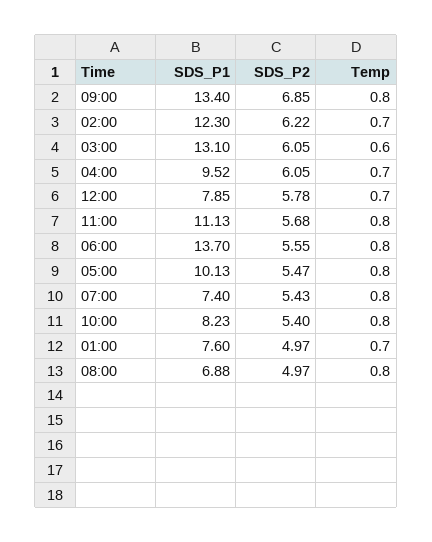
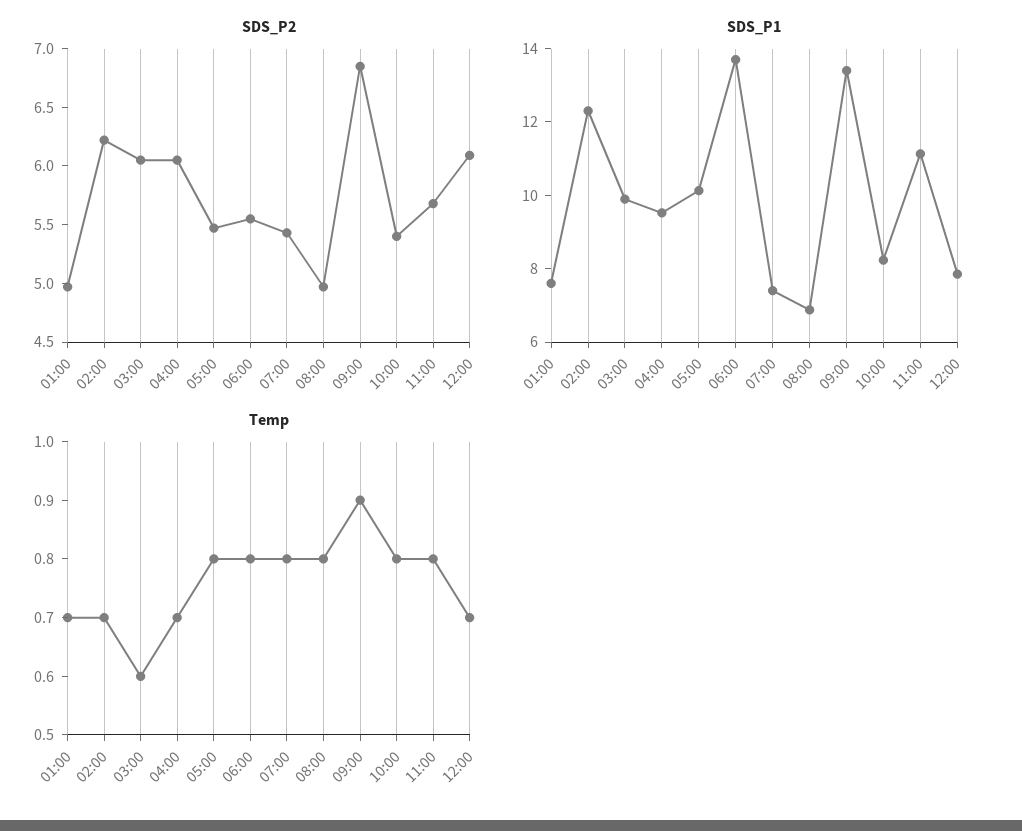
Temp, 09:00: 0.8 -> 0.9
SDS_P1, 03:00: 13.1 -> 10
SDS_P2, 12:00: 5.78 -> 6.1

